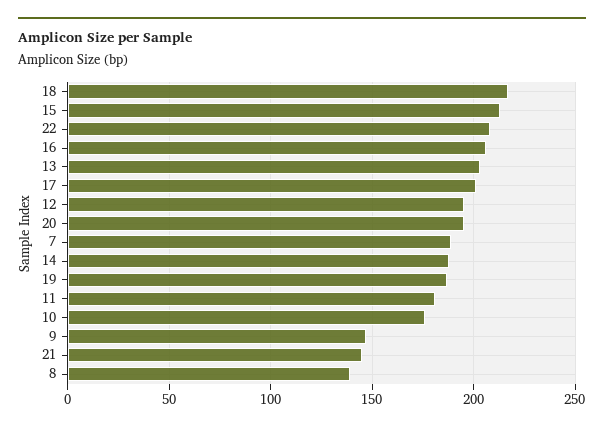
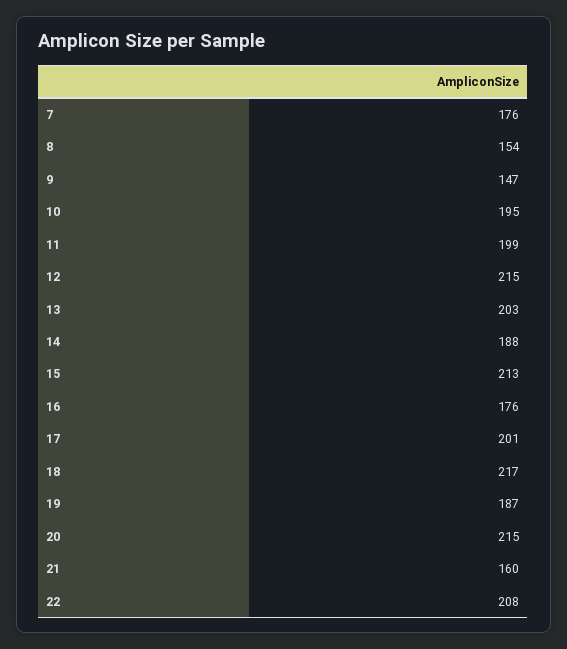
16: 205 -> 176
12: 195 -> 215
20: 195 -> 215
7: 190 -> 176
11: 180 -> 199
10: 175 -> 195
21: 145 -> 160
8: 140 -> 154

